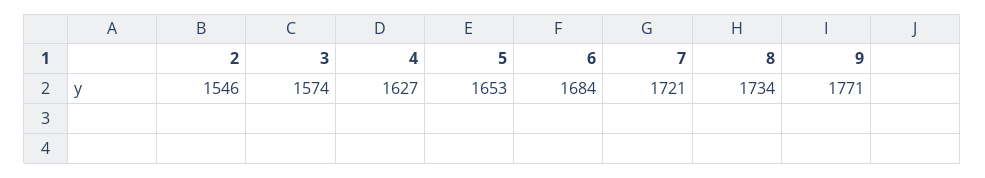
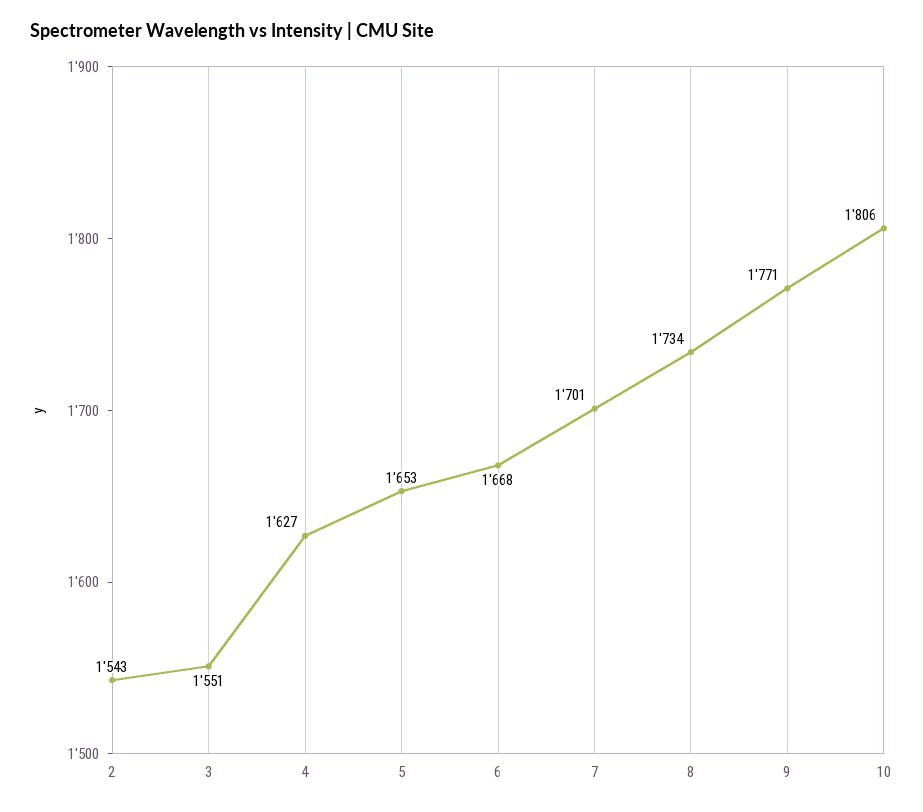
2: 1546 -> 1543
3: 1574 -> 1551
6: 1684 -> 1668
7: 1721 -> 1701
10: none -> 1806

